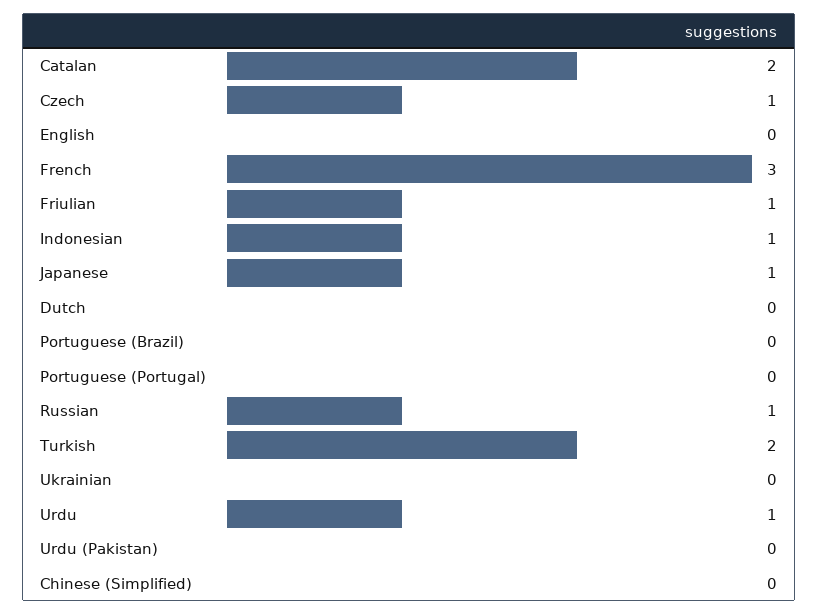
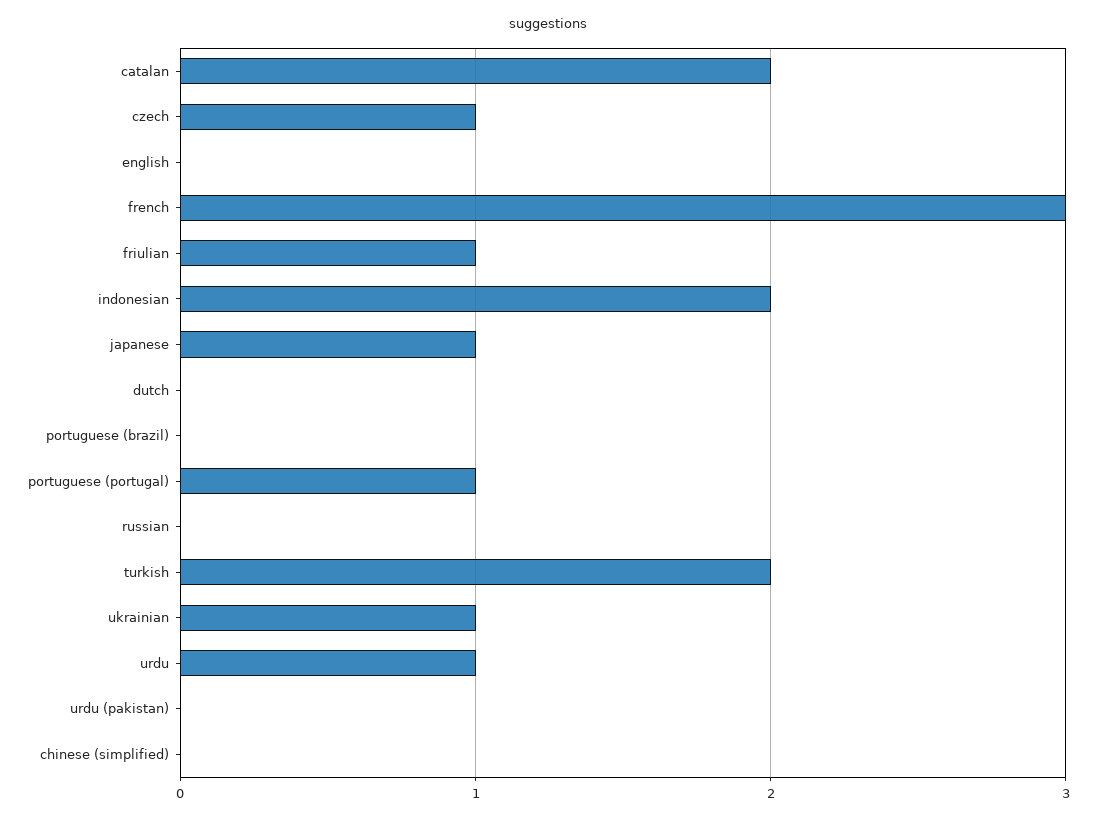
Indonesian: 1 -> 2
Portuguese (Portugal): 0 -> 1
Russian: 1 -> 0
Ukrainian: 0 -> 1

